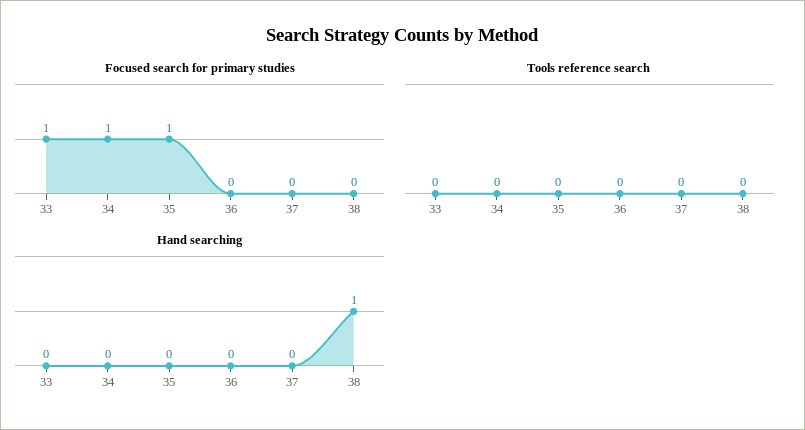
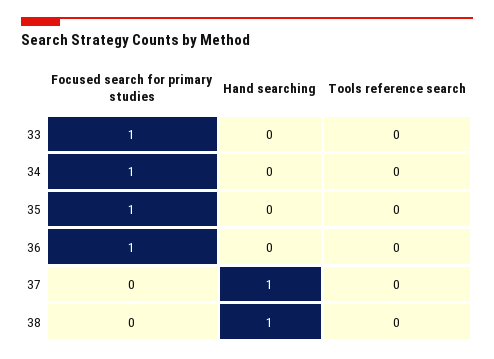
Focused search for primary studies, 36: 0 -> 1
Hand searching, 37: 0 -> 1

